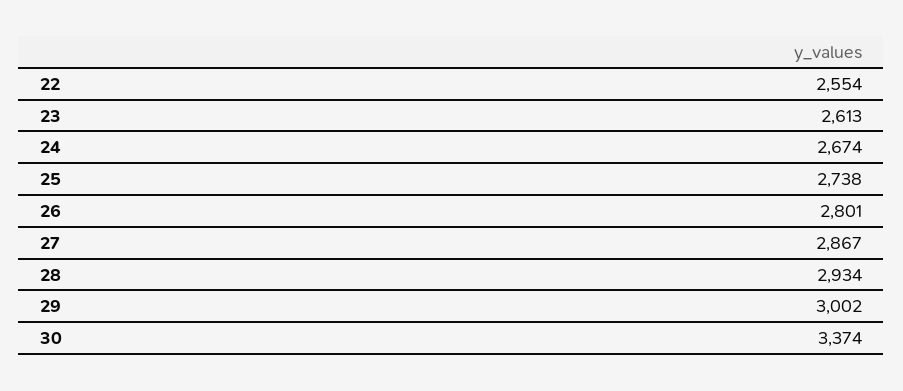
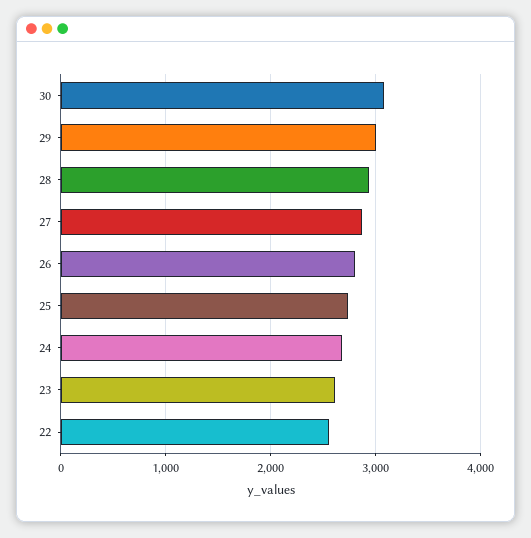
30: 3374 -> 3100

